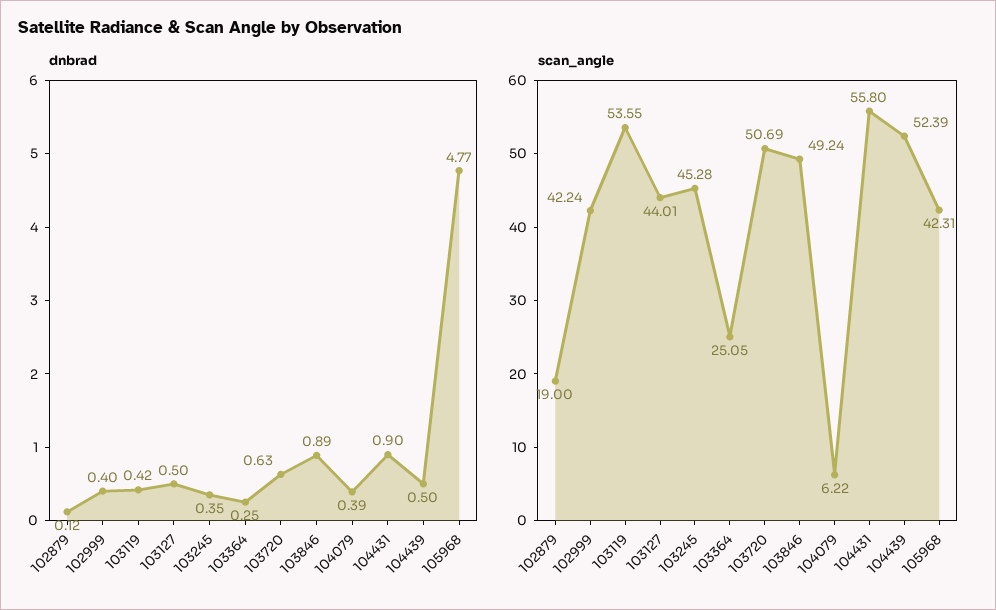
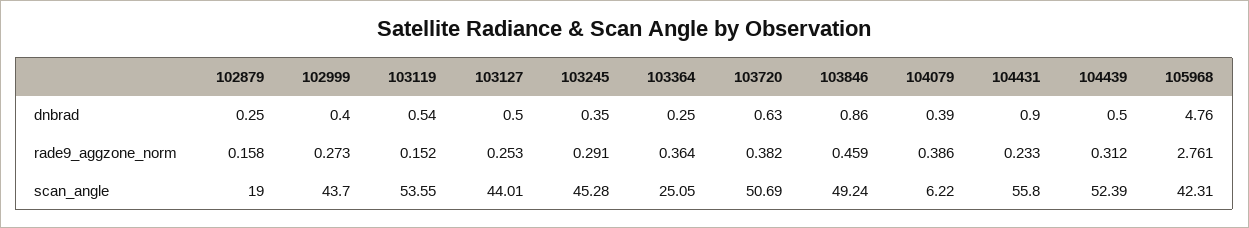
dnbrad, 102879: 0.12 -> 0.25
dnbrad, 103119: 0.42 -> 0.54
dnbrad, 103846: 0.89 -> 0.86
dnbrad, 105968: 4.77 -> 4.76
scan_angle, 102999: 42.24 -> 43.7
rade9_aggzone_norm, 102879: none -> 0.158
rade9_aggzone_norm, 102999: none -> 0.273
rade9_aggzone_norm, 103119: none -> 0.152
rade9_aggzone_norm, 103127: none -> 0.253
rade9_aggzone_norm, 103245: none -> 0.291
rade9_aggzone_norm, 103364: none -> 0.364
rade9_aggzone_norm, 103720: none -> 0.382
rade9_aggzone_norm, 103846: none -> 0.459
rade9_aggzone_norm, 104079: none -> 0.386
rade9_aggzone_norm, 104431: none -> 0.233
rade9_aggzone_norm, 104439: none -> 0.312
rade9_aggzone_norm, 105968: none -> 2.761

